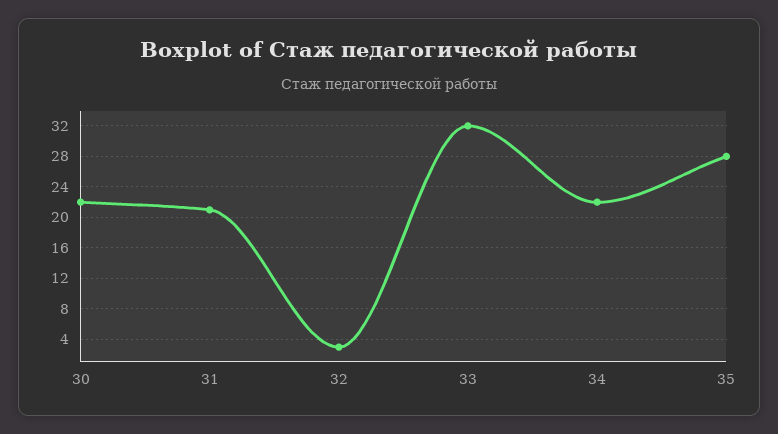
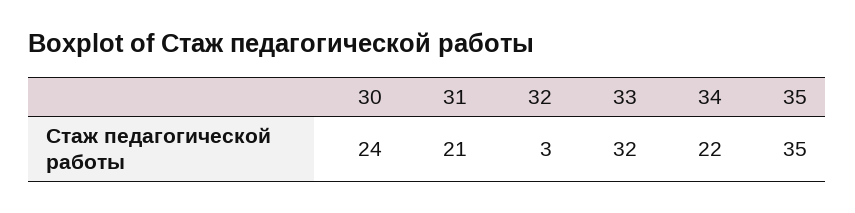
30: 22 -> 24
35: 28 -> 35

